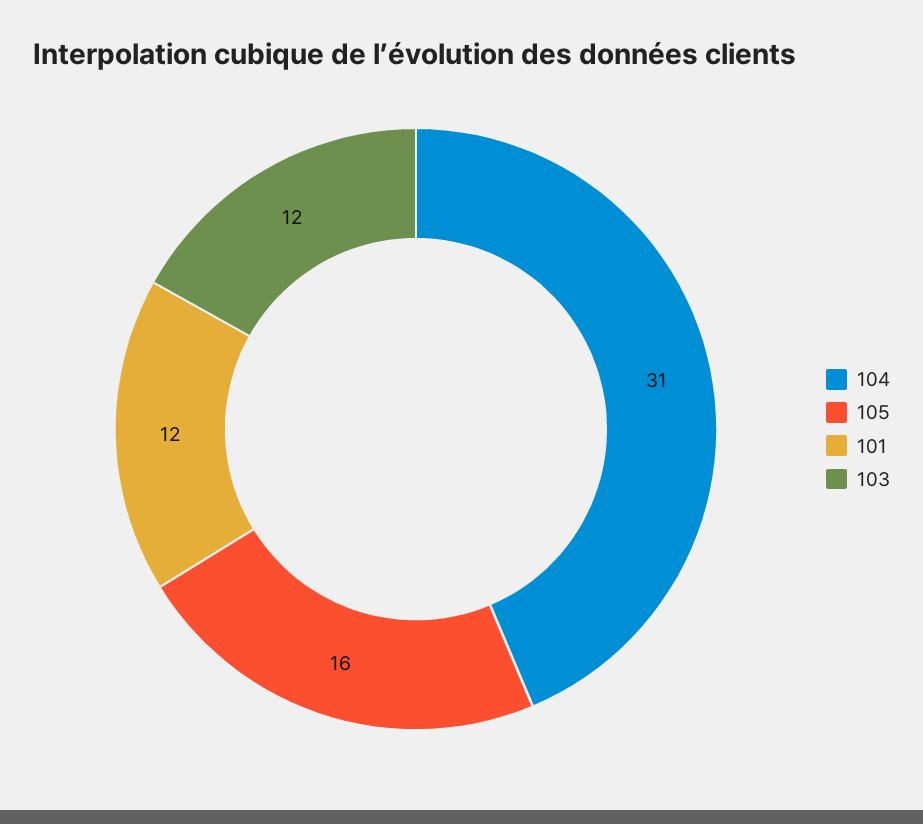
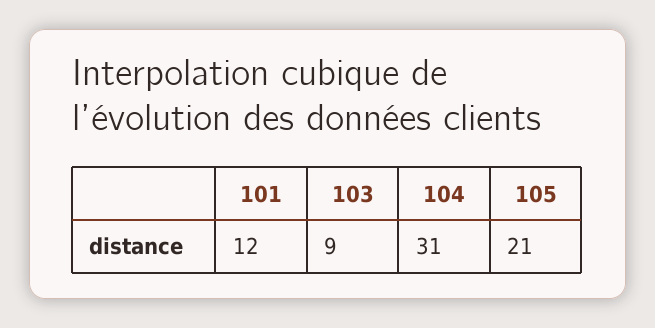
105: 16 -> 21
103: 12 -> 9

